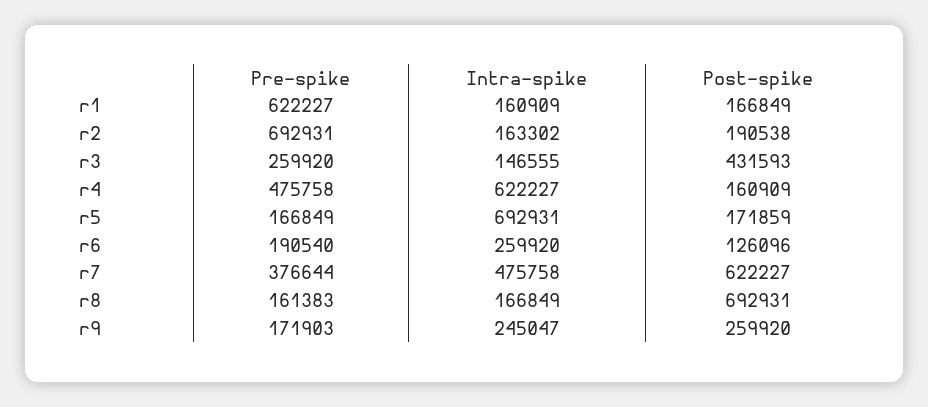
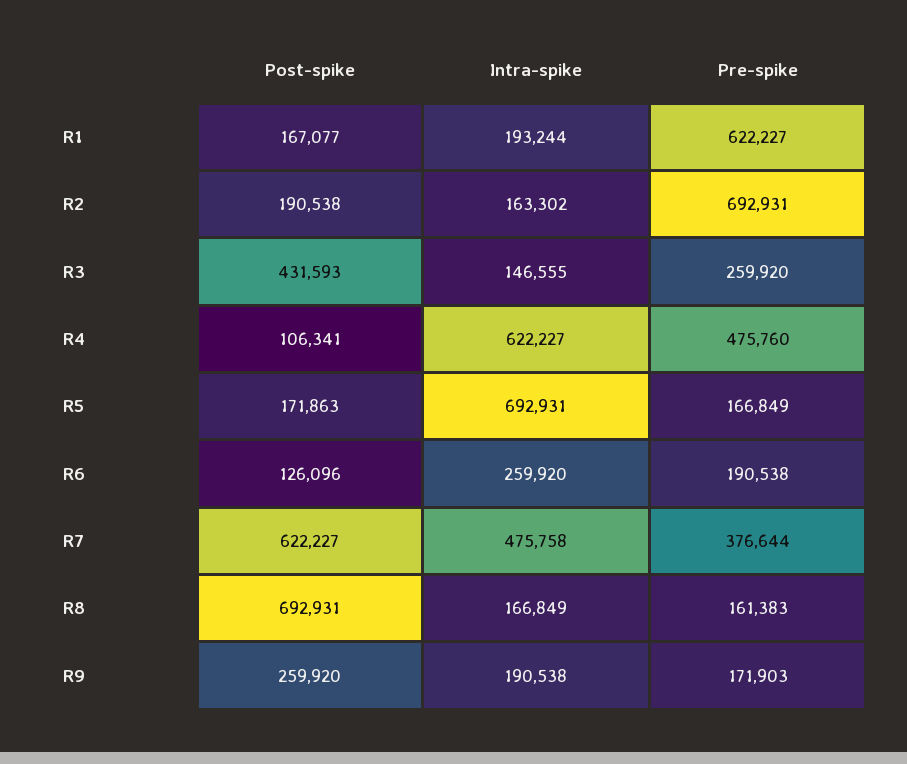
Intra-spike, r1: 160909 -> 193244
Post-spike, r1: 166849 -> 167077
Pre-spike, r4: 475758 -> 475760
Post-spike, r4: 160909 -> 106341
Post-spike, r5: 171859 -> 171863
Pre-spike, r6: 190540 -> 190538
Intra-spike, r9: 245047 -> 190538

